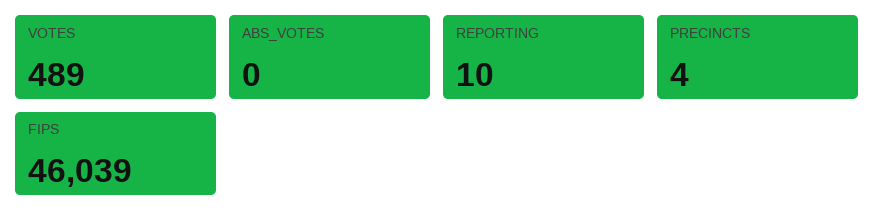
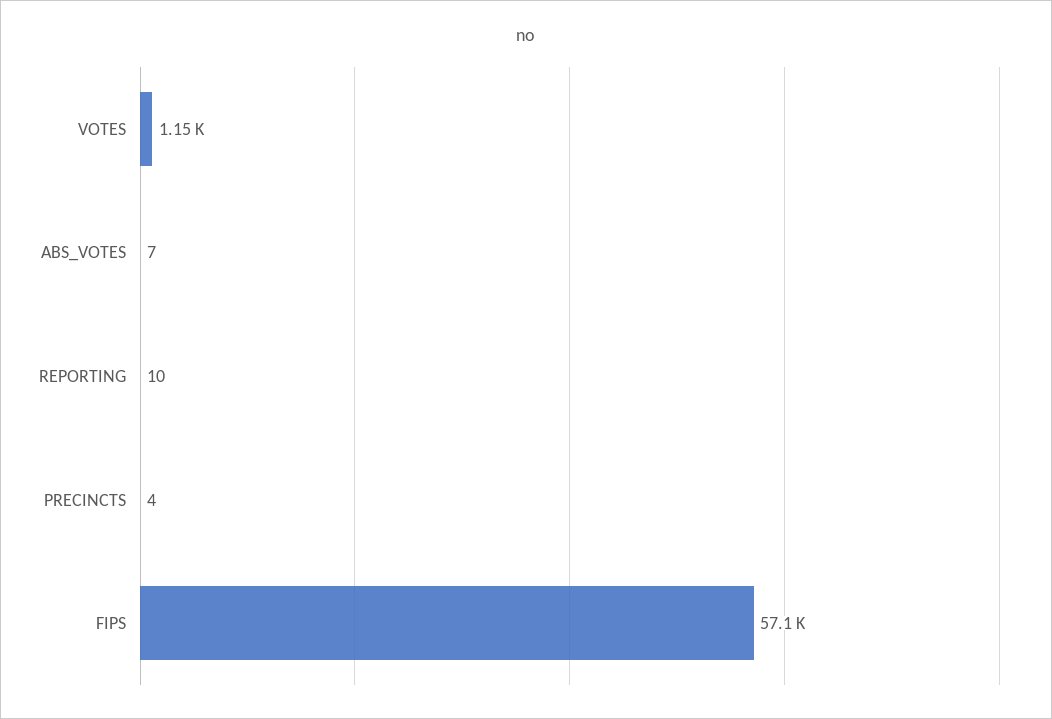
VOTES: 489 -> 1150
ABS_VOTES: 0 -> 7
FIPS: 46039 -> 57100

